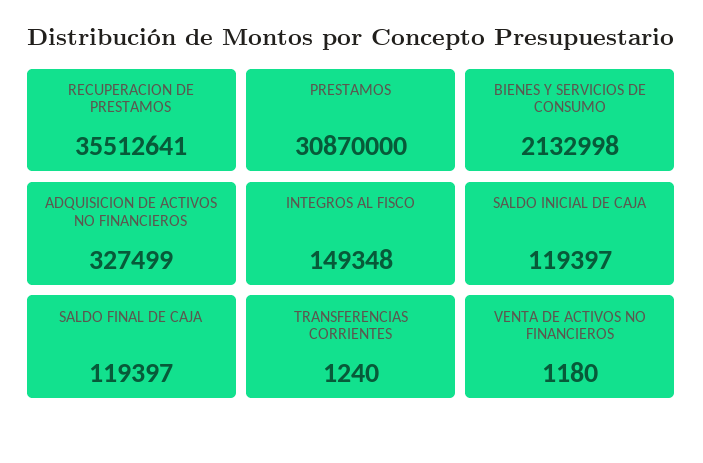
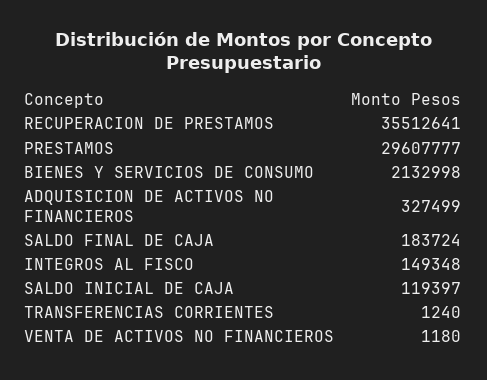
PRESTAMOS: 30870000 -> 29607777
SALDO FINAL DE CAJA: 119397 -> 183724

